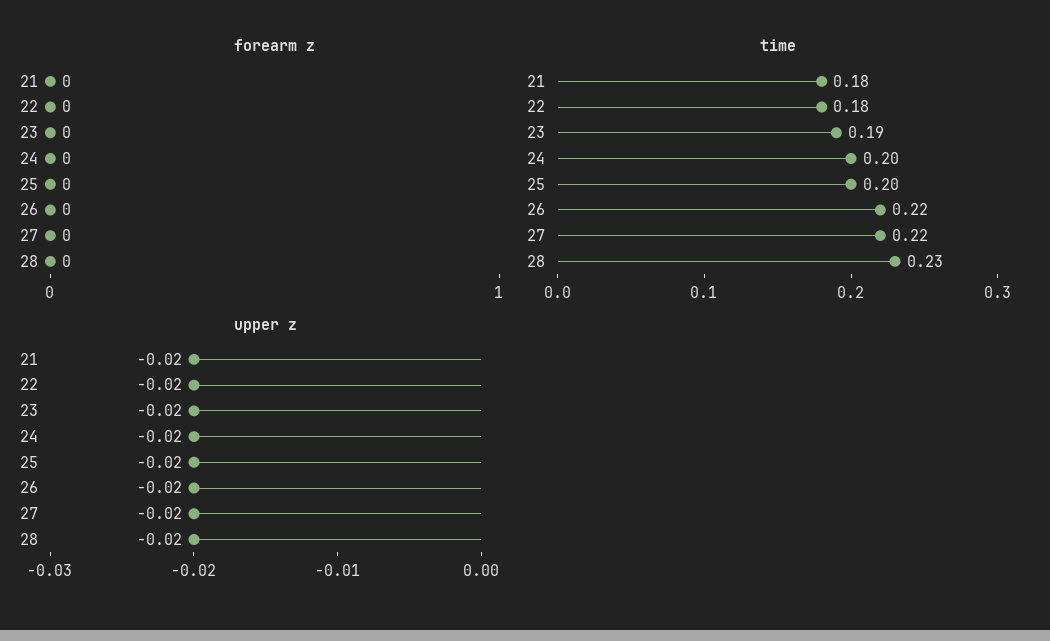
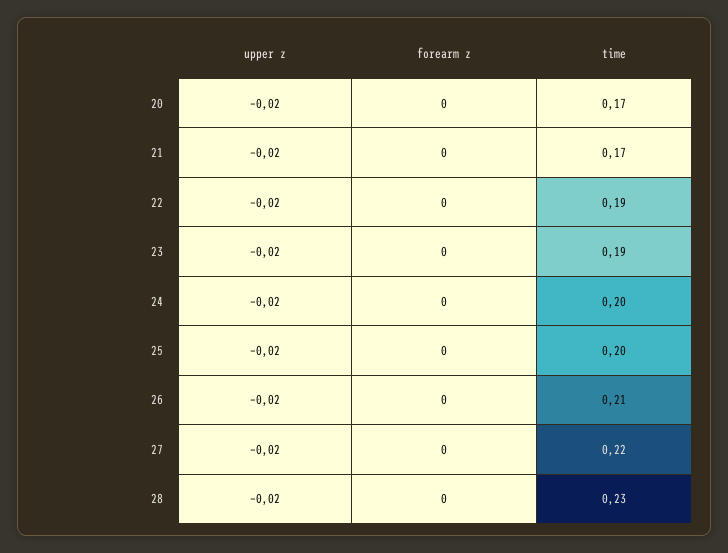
time, 21: 0.18 -> 0.17
time, 22: 0.18 -> 0.19
time, 26: 0.22 -> 0.21
upper z, 20: none -> -0.02
forearm z, 20: none -> 0
time, 20: none -> 0.17

